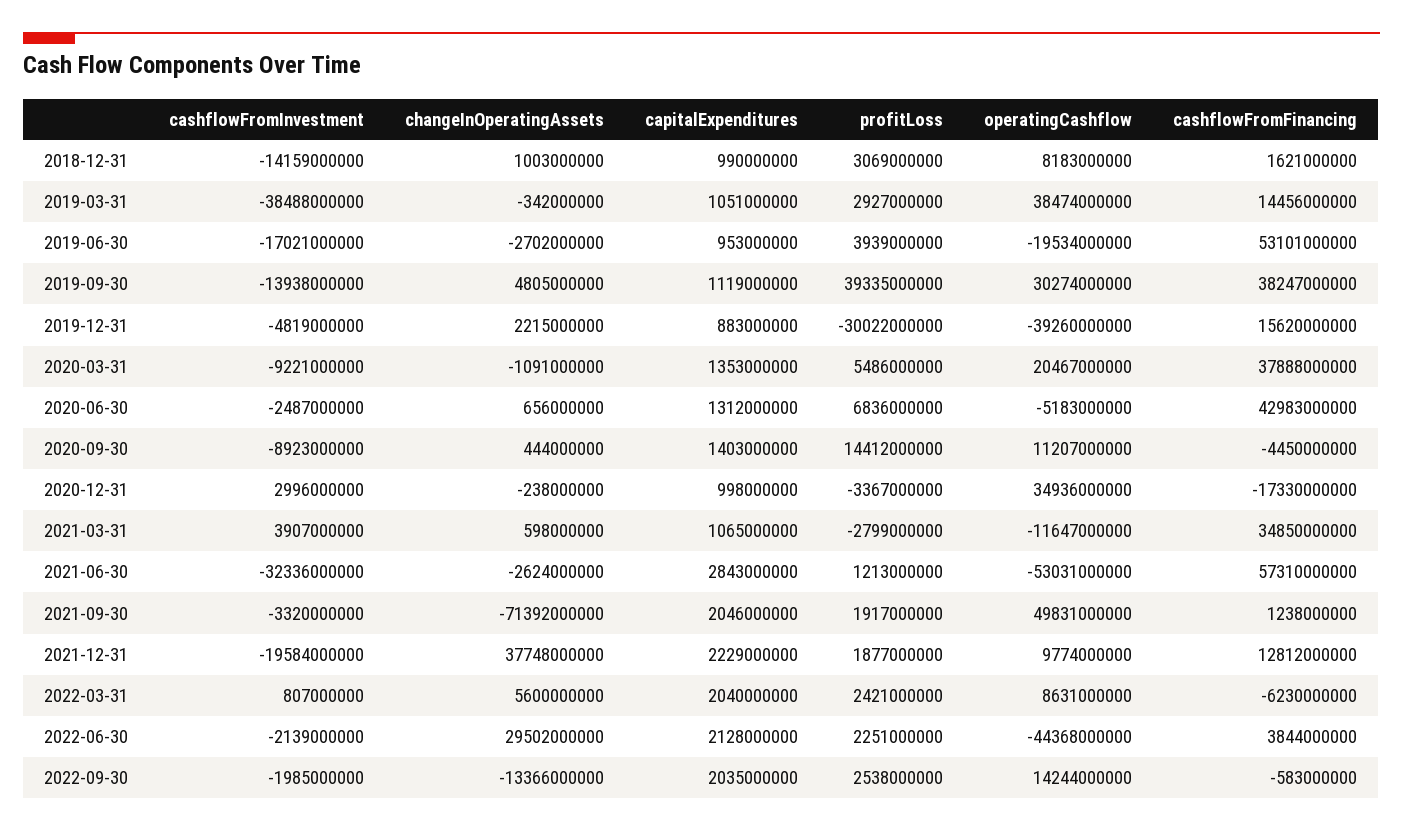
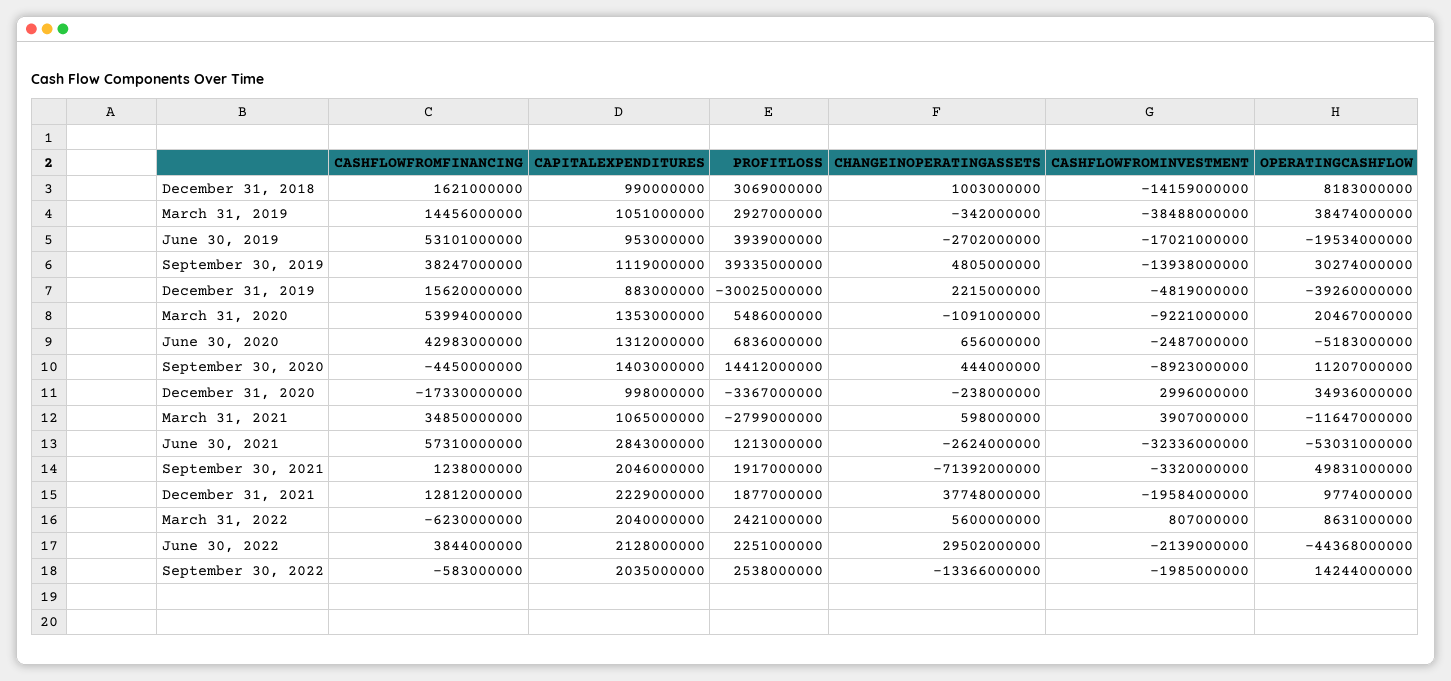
profitLoss, 2019-12-31: -30022000000 -> -30025000000
cashflowFromFinancing, 2020-03-31: 37888000000 -> 53994000000

